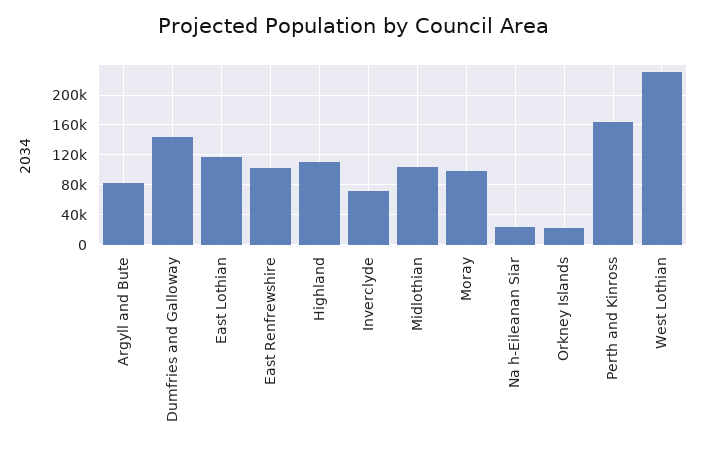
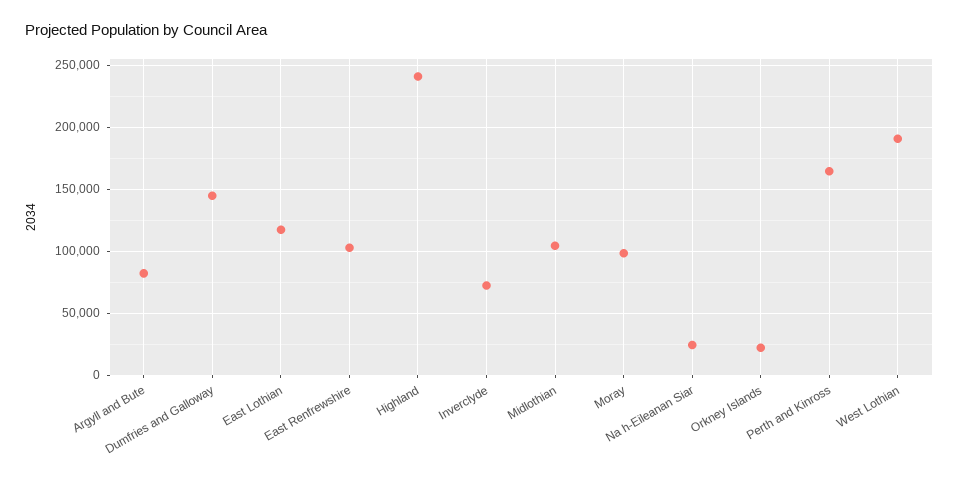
Highland: 110000 -> 240000
West Lothian: 230000 -> 190000

